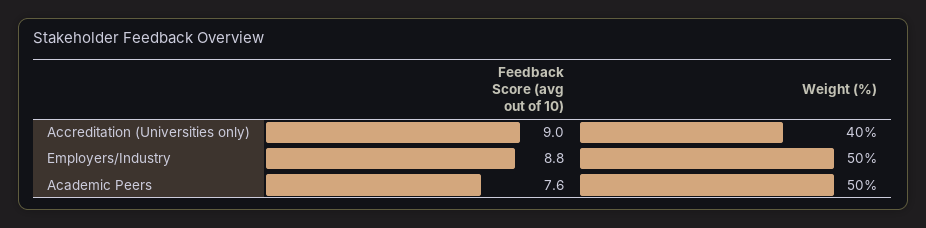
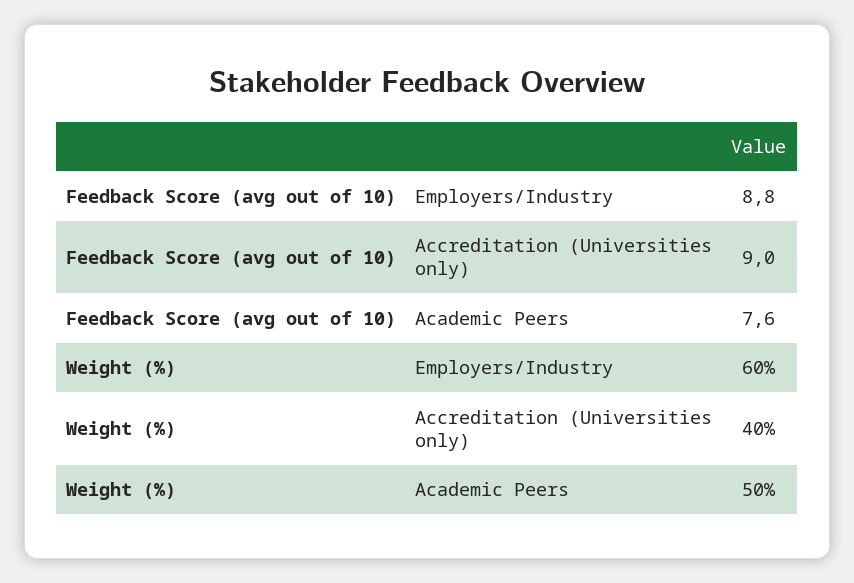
Weight (%), Employers/Industry: 50 -> 60

